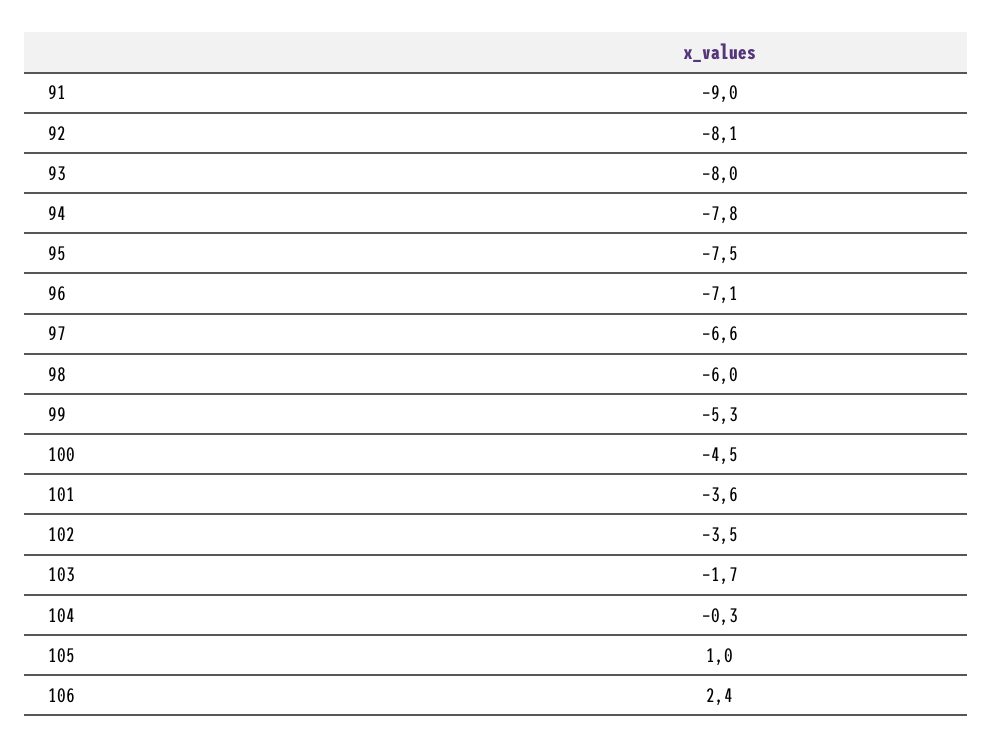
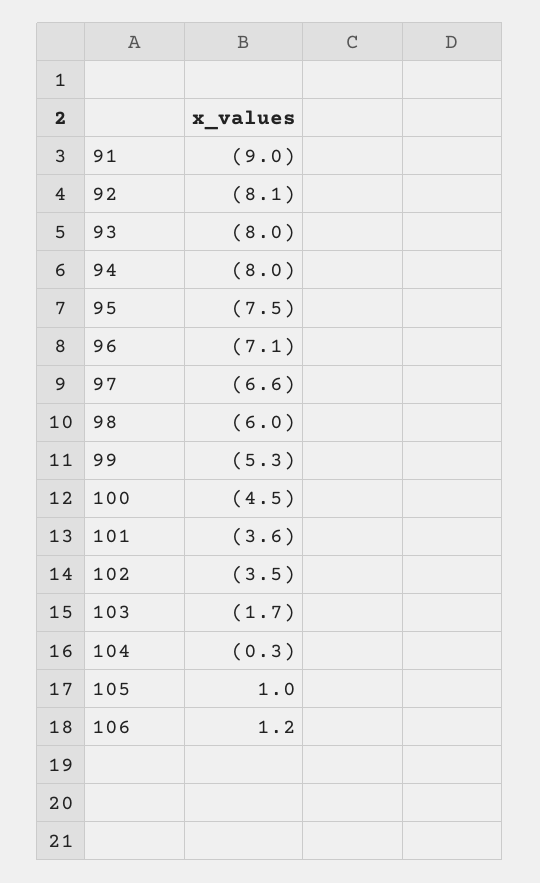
94: -7.8 -> -8
106: 2.4 -> 1.2

